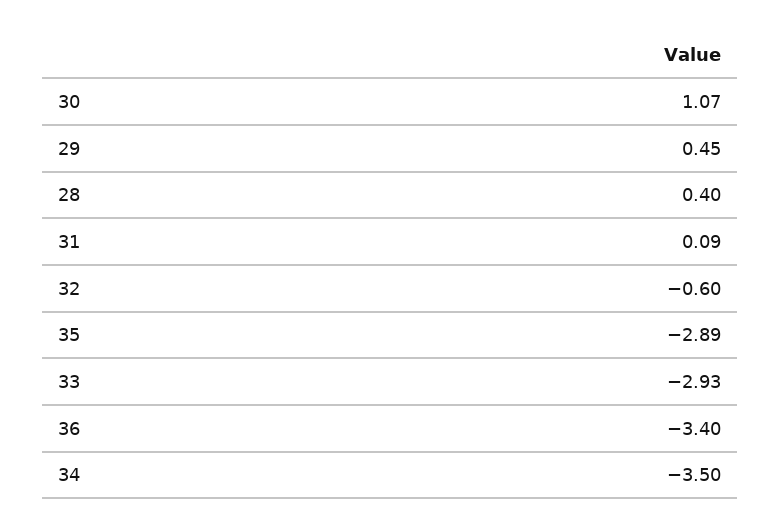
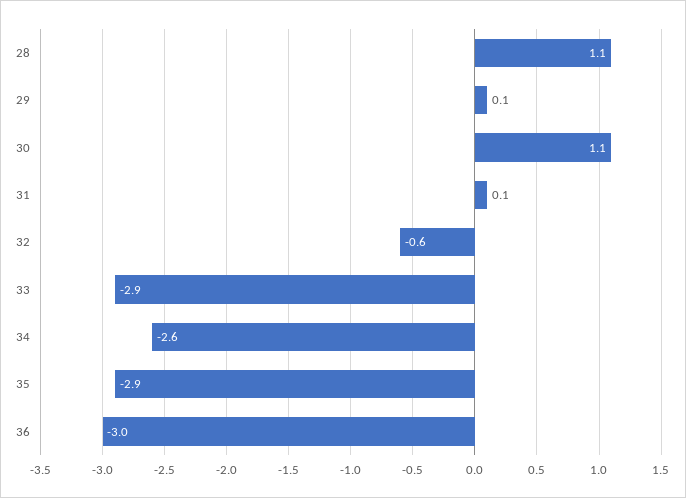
29: 0.45 -> 0.1
28: 0.4 -> 1.1
36: -3.4 -> -3
34: -3.5 -> -2.6

